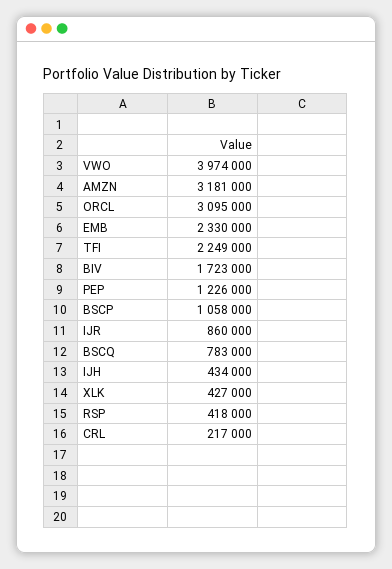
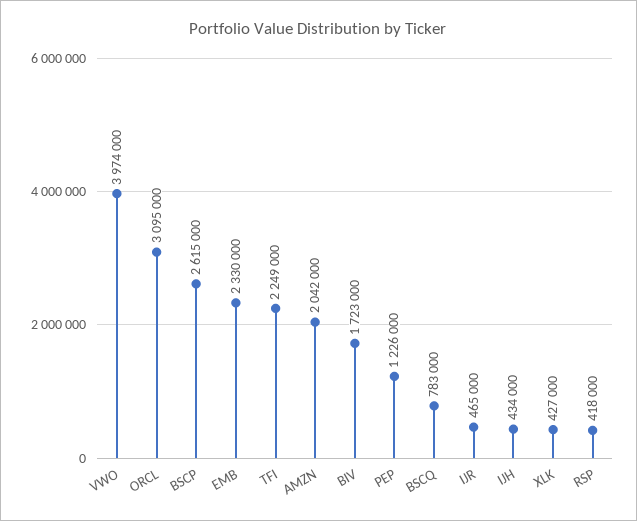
AMZN: 3181000 -> 2042000
BSCP: 1058000 -> 2615000
IJR: 860000 -> 465000
CRL: 217000 -> none

